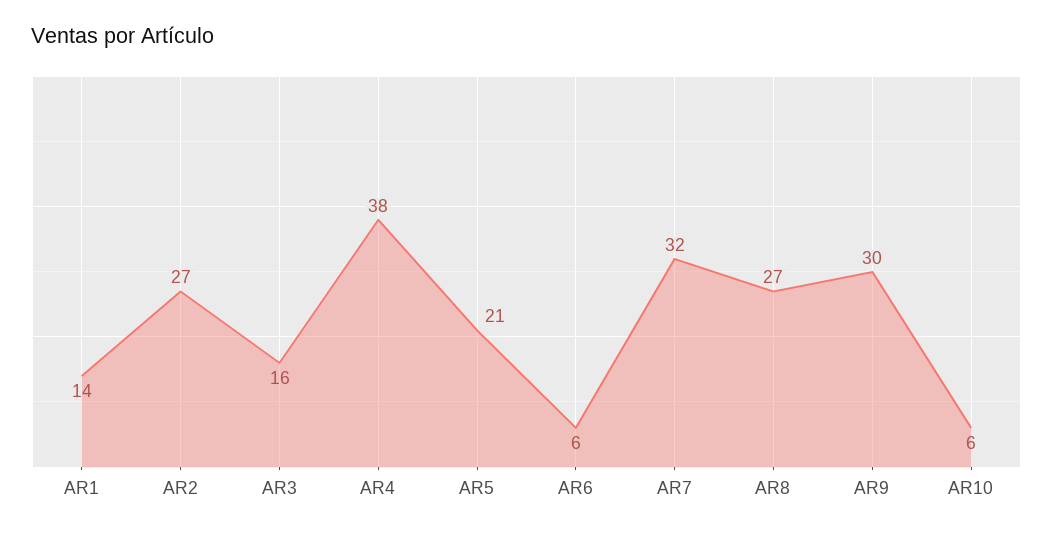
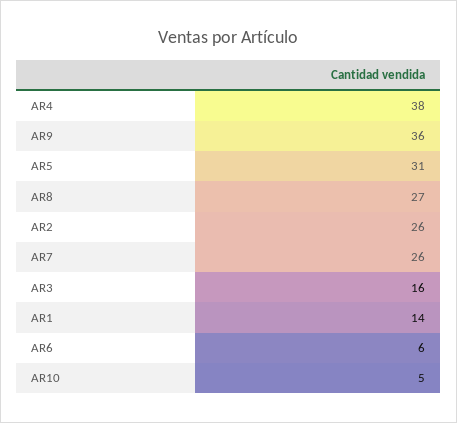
AR2: 27 -> 26
AR5: 21 -> 31
AR7: 32 -> 26
AR9: 30 -> 36
AR10: 6 -> 5

